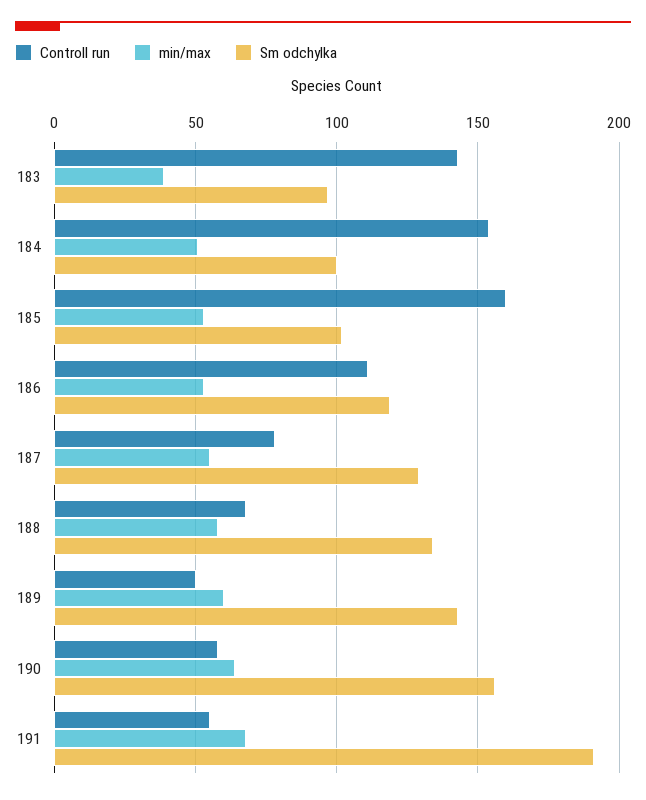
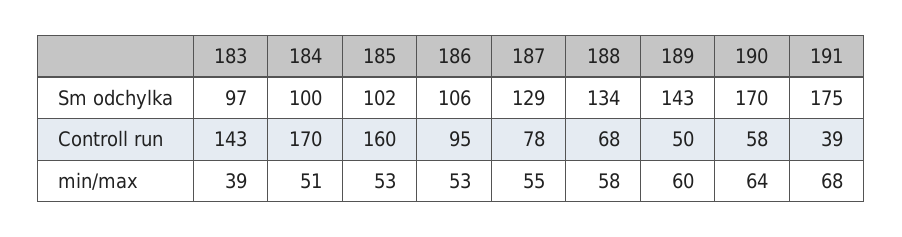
Controll run, 184: 155 -> 170
Controll run, 186: 110 -> 95
Sm odchylka, 186: 120 -> 106
Sm odchylka, 190: 155 -> 170
Controll run, 191: 55 -> 39
Sm odchylka, 191: 190 -> 175

